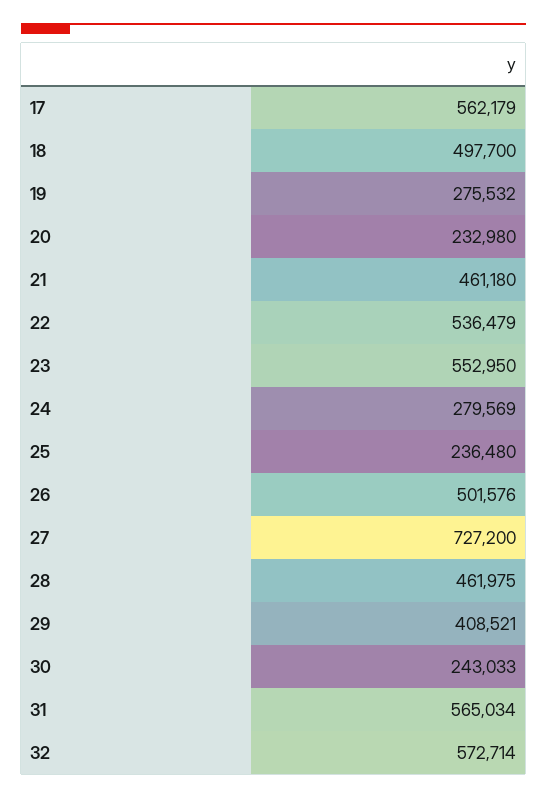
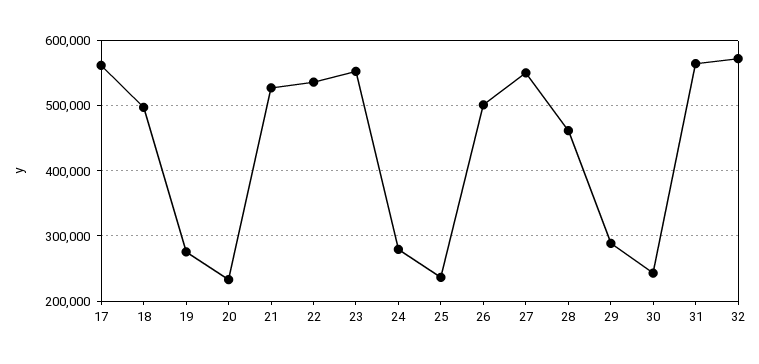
21: 461180 -> 530000
27: 727200 -> 550000
29: 408521 -> 290000

